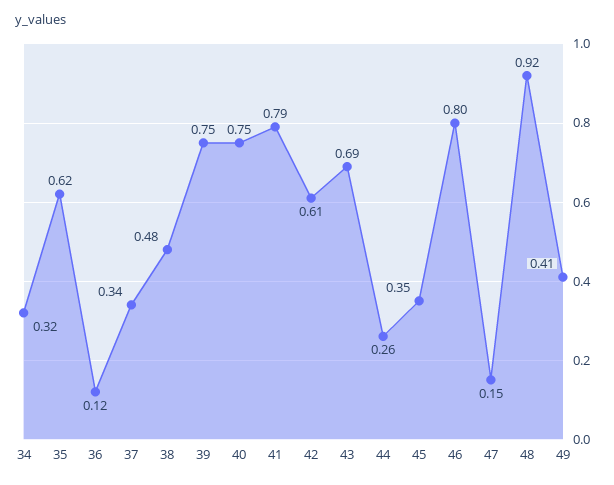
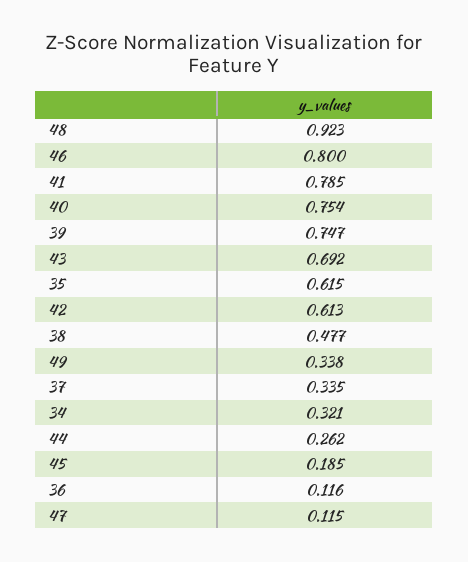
45: 0.35 -> 0.185
47: 0.15 -> 0.115
49: 0.41 -> 0.338

